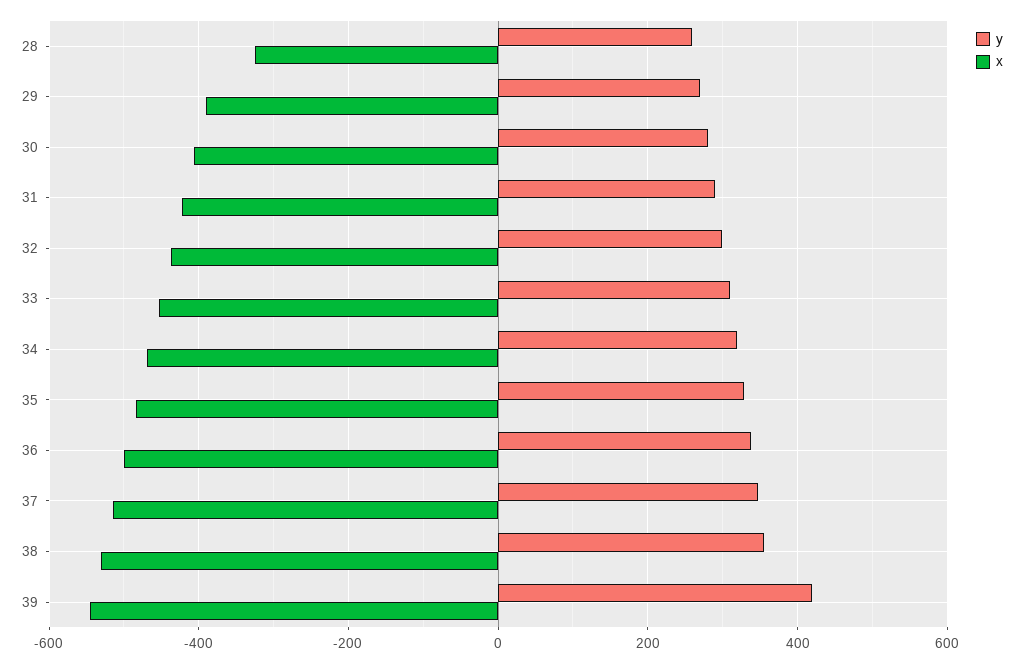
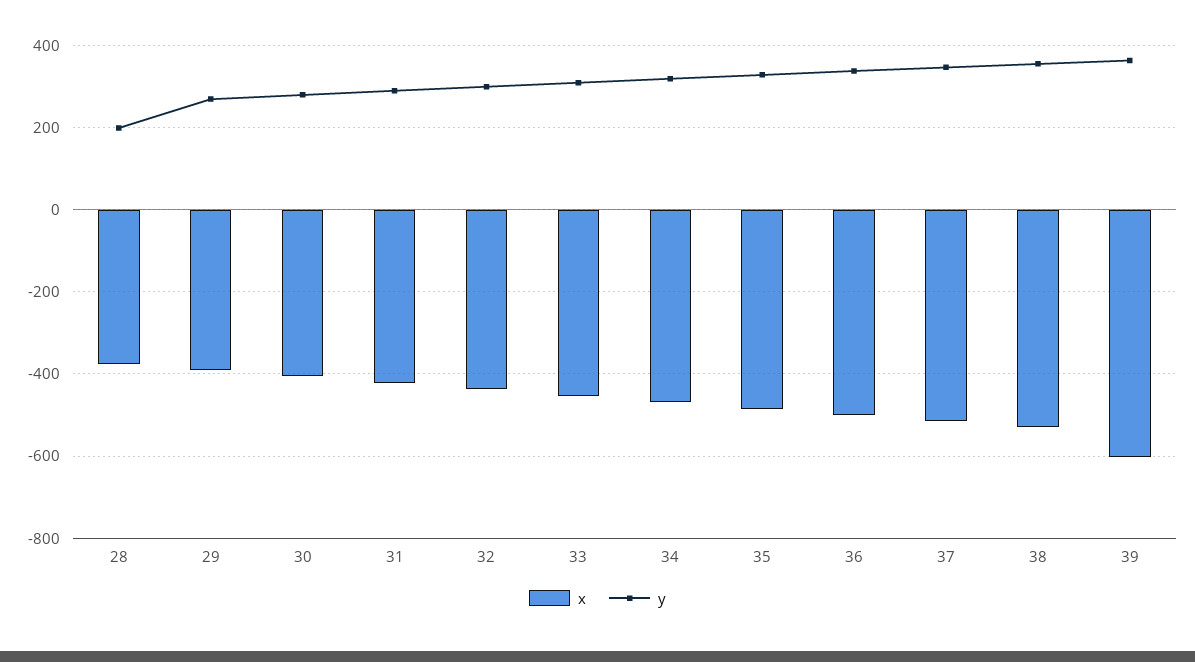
y, 28: 260 -> 200
x, 28: -320 -> -380
y, 39: 420 -> 360
x, 39: -540 -> -600

